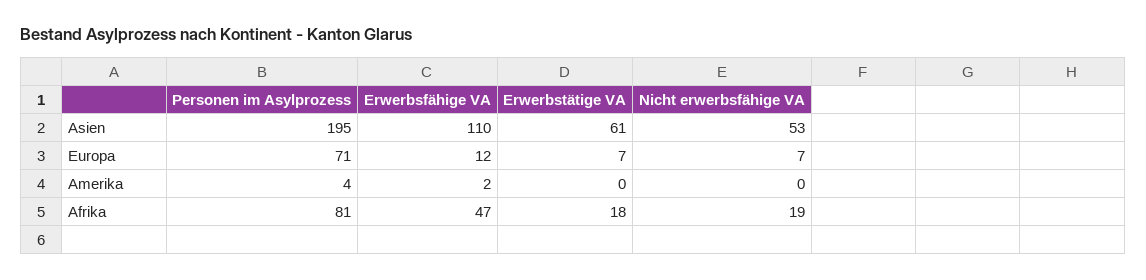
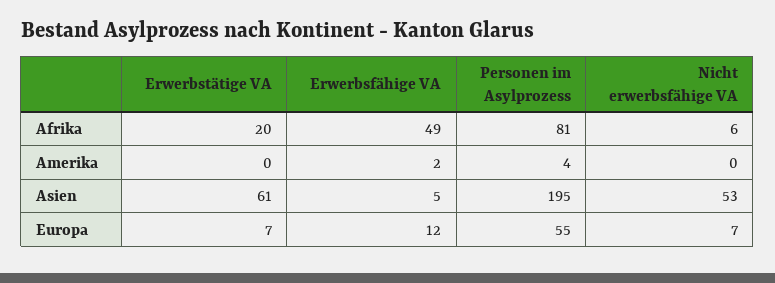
Erwerbsfähige VA, Asien: 110 -> 5
Personen im Asylprozess, Europa: 71 -> 55
Erwerbsfähige VA, Afrika: 47 -> 49
Erwerbstätige VA, Afrika: 18 -> 20
Nicht erwerbsfähige VA, Afrika: 19 -> 6

